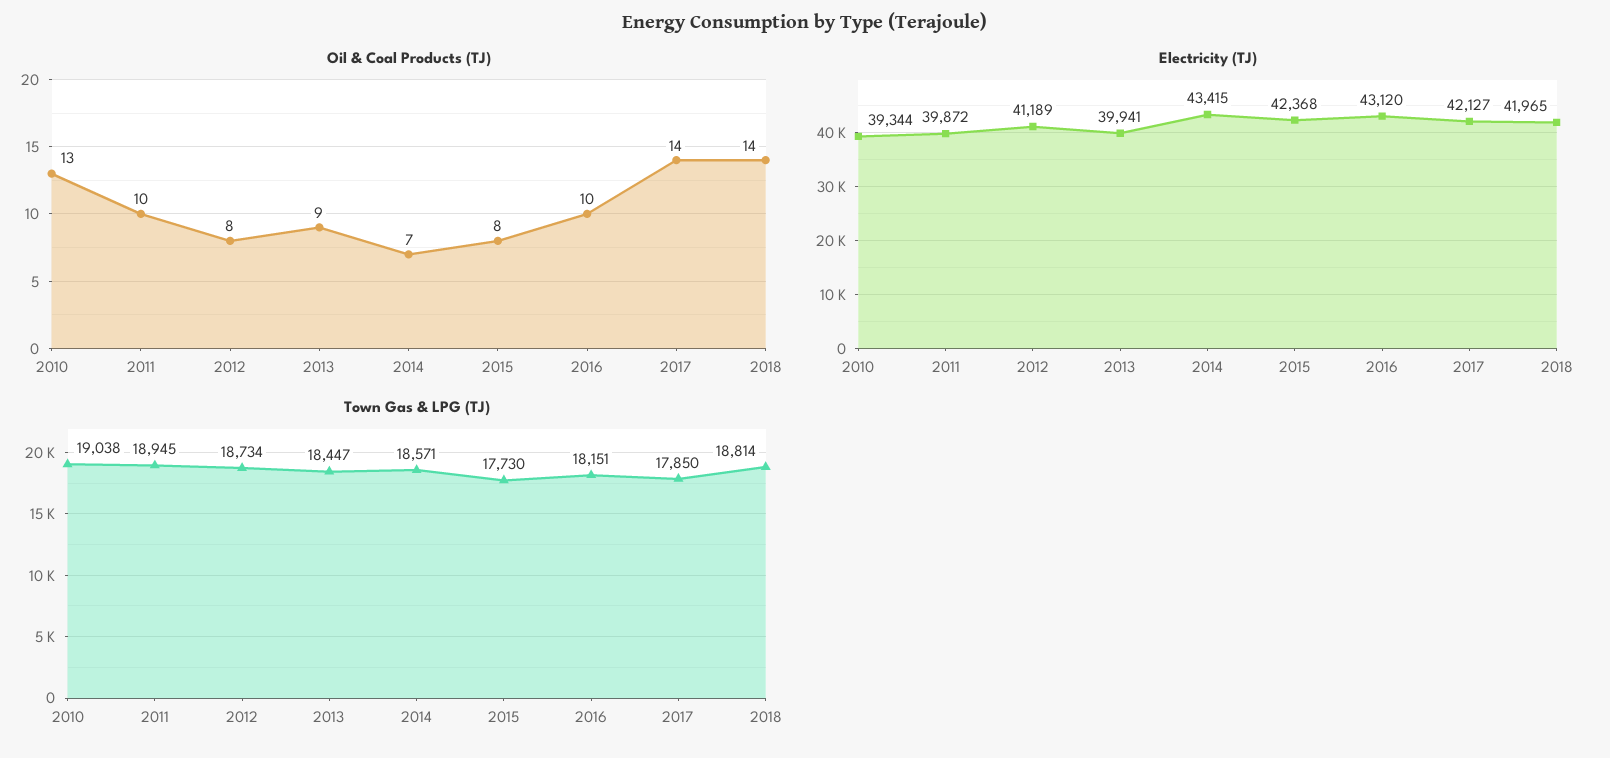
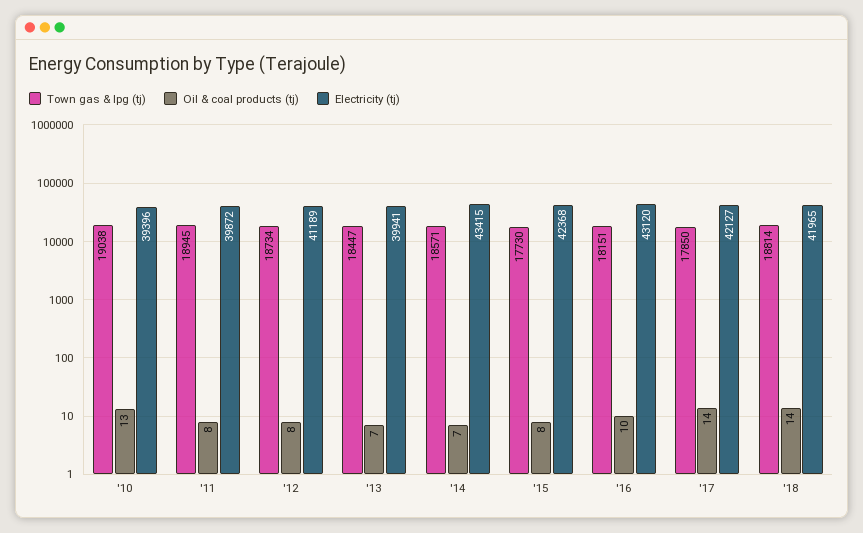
Oil & Coal Products (TJ), 2011: 10 -> 8
Oil & Coal Products (TJ), 2013: 9 -> 7
Electricity (TJ), 2010: 39344 -> 39396

